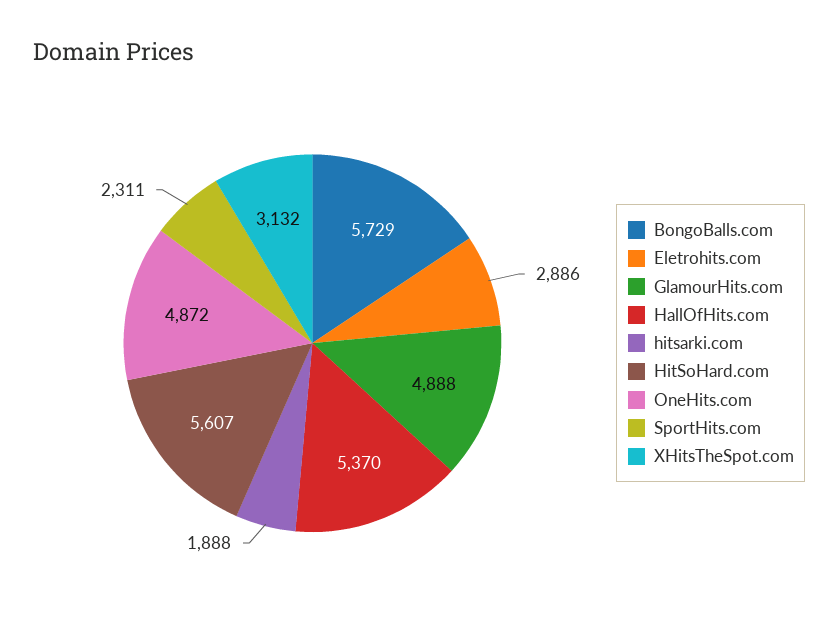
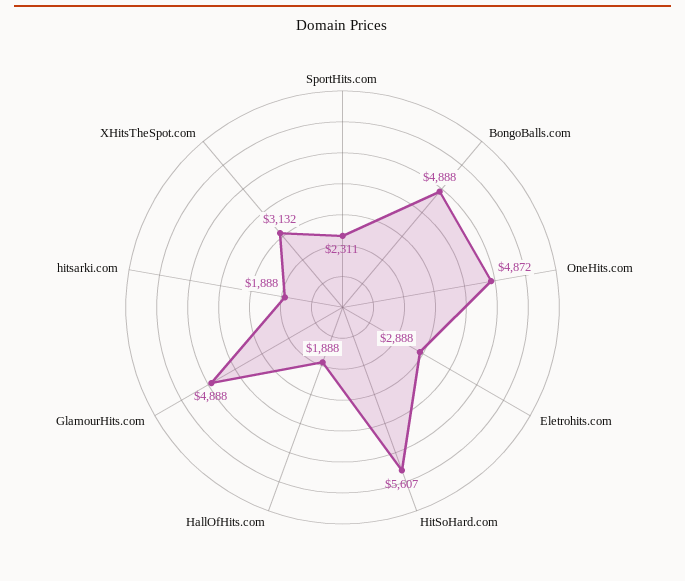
BongoBalls.com: 5729 -> 4888
Eletrohits.com: 2886 -> 2888
HallOfHits.com: 5370 -> 1888

